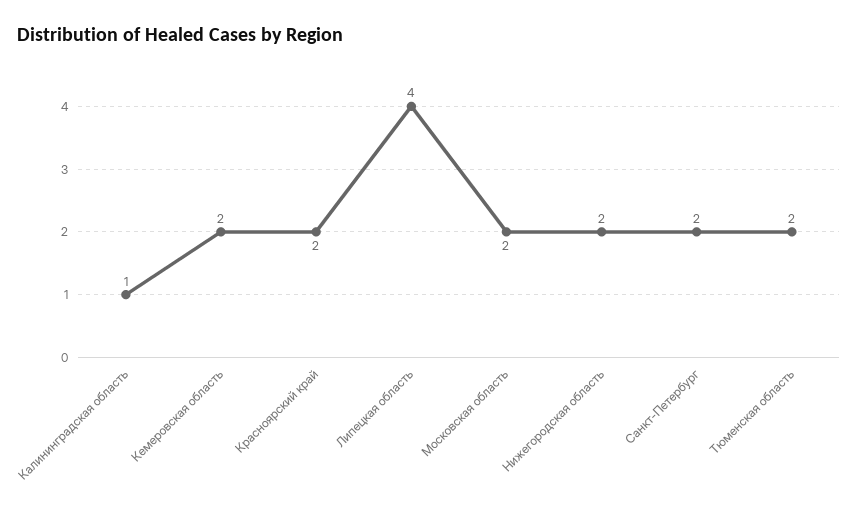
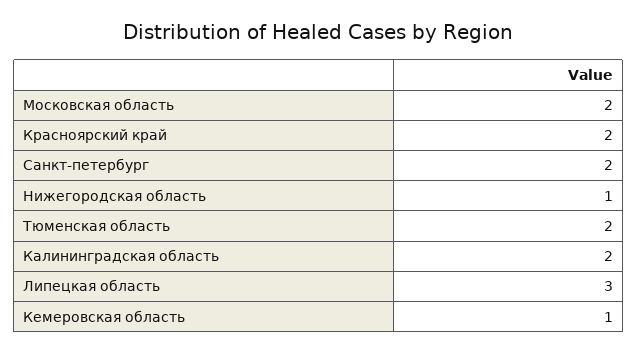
Калининградская область: 1 -> 2
Кемеровская область: 2 -> 1
Липецкая область: 4 -> 3
Нижегородская область: 2 -> 1

